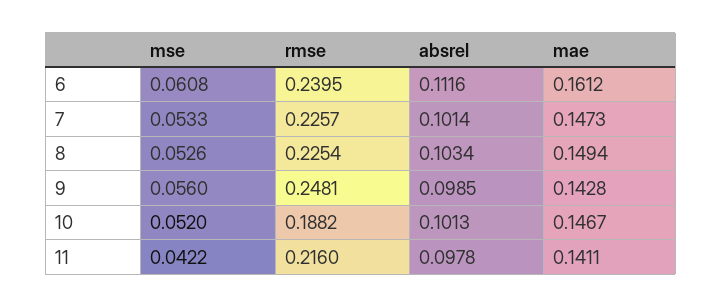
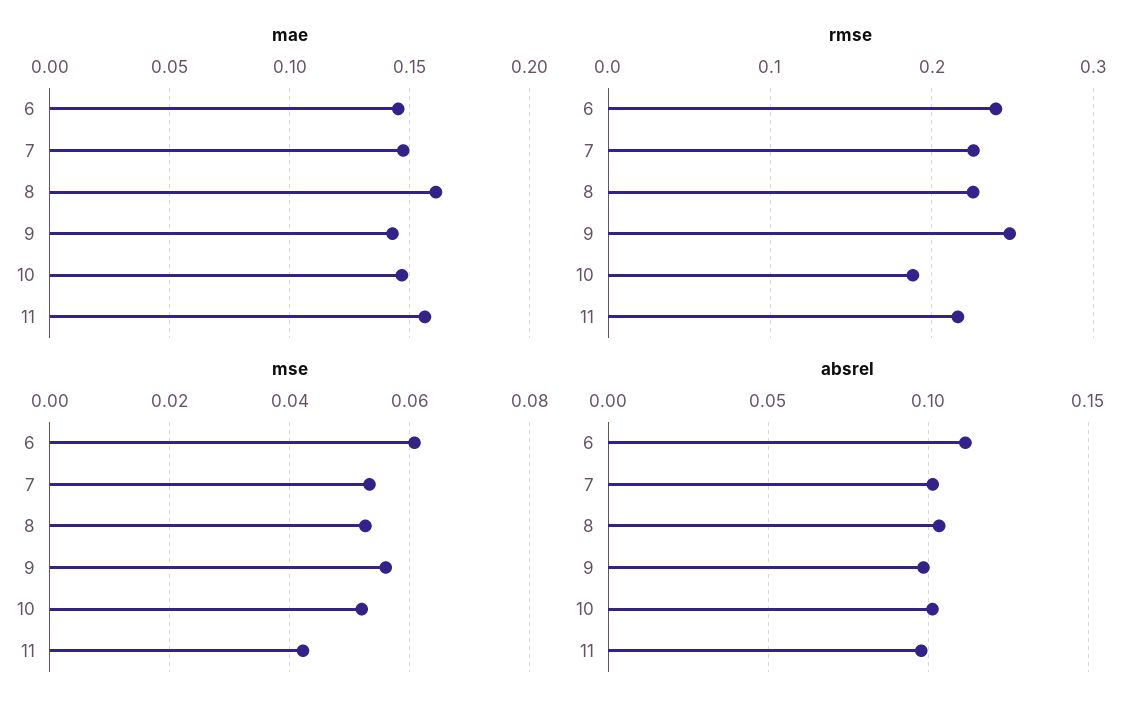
mae, 6: 0.1612 -> 0.145
mae, 8: 0.1494 -> 0.16
mae, 11: 0.1411 -> 0.155

